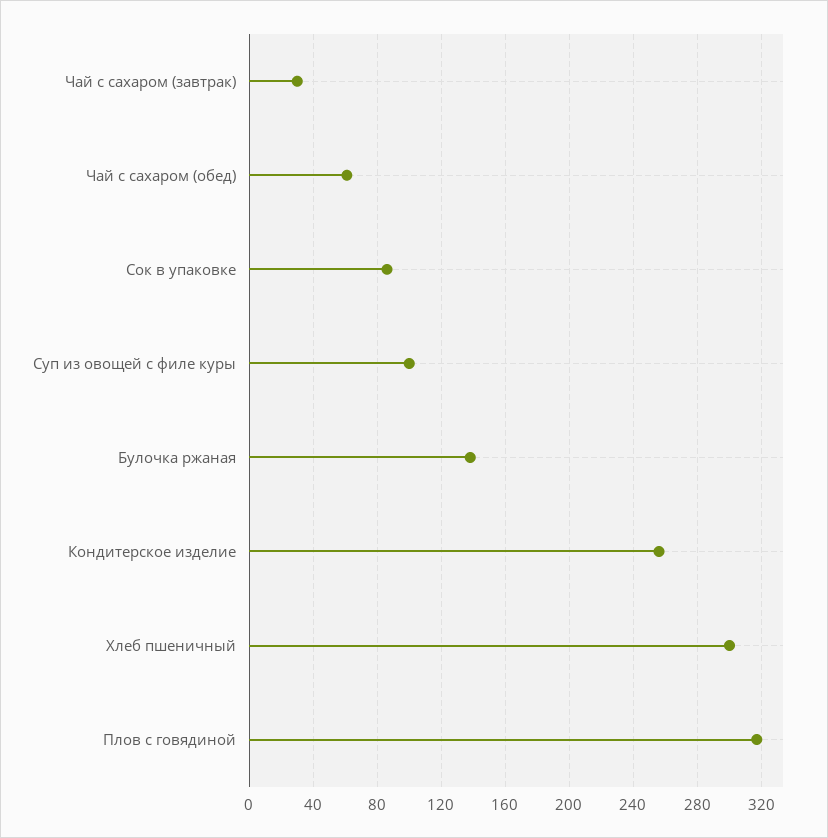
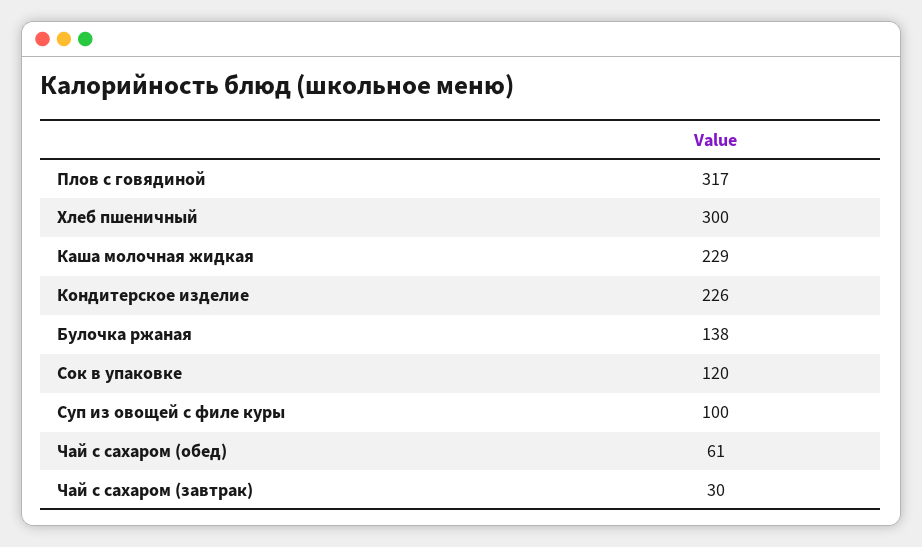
Сок в упаковке: 85 -> 120
Кондитерское изделие: 255 -> 226
Каша молочная жидкая: none -> 229

